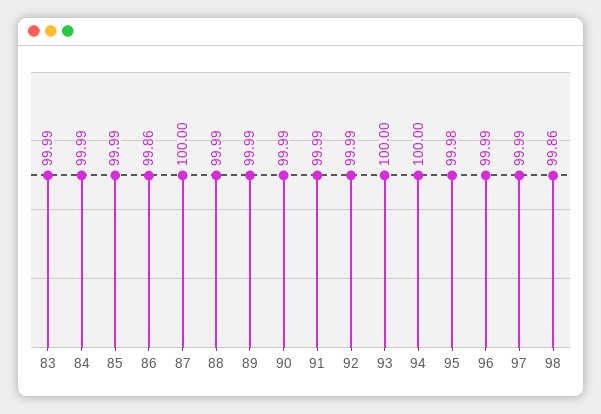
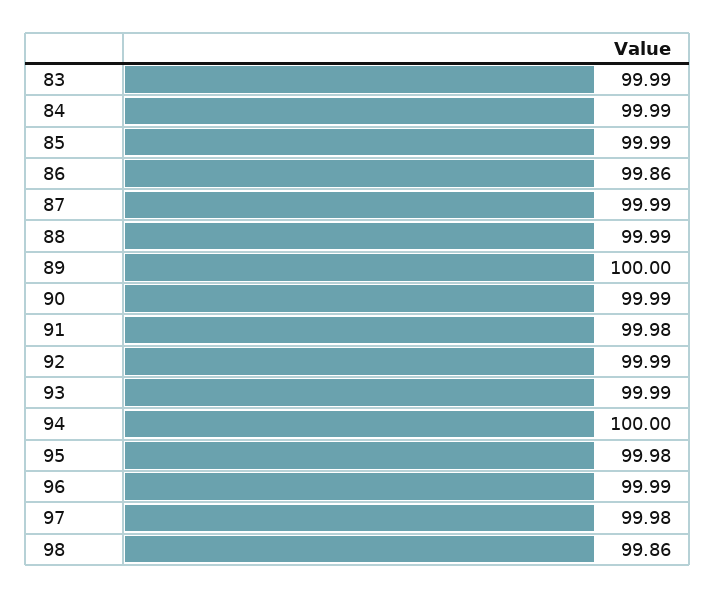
87: 100 -> 99.99
89: 99.99 -> 100
91: 99.99 -> 99.98
93: 100 -> 99.99
97: 99.99 -> 99.98

